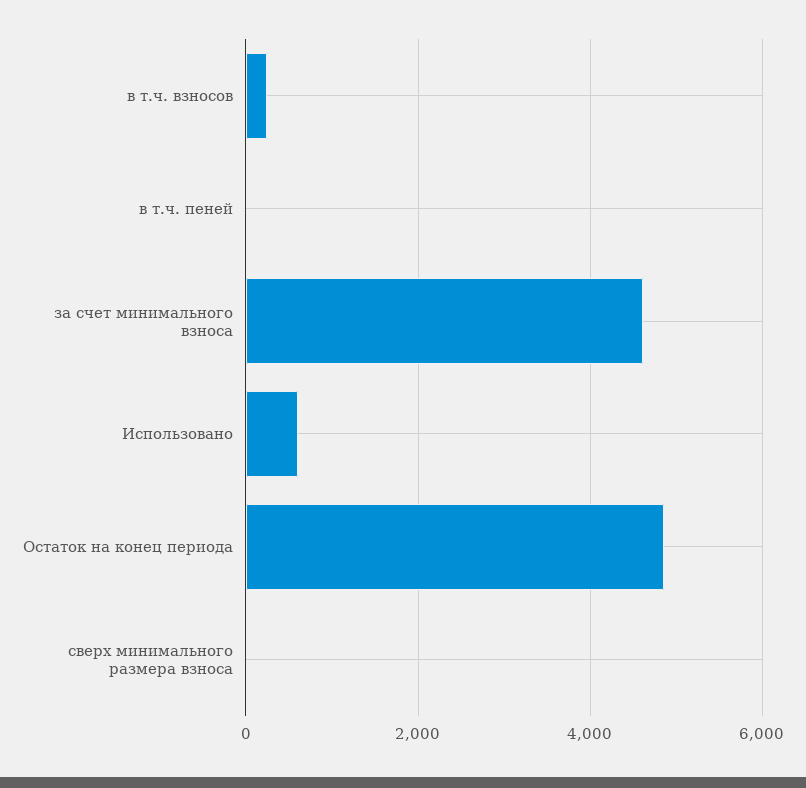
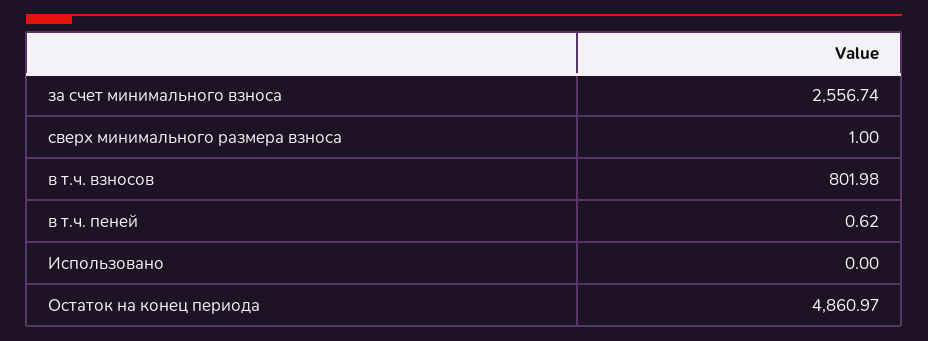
в т.ч. взносов: 200 -> 801.98
за счет минимального взноса: 4600 -> 2556.74
Использовано: 600 -> 0

